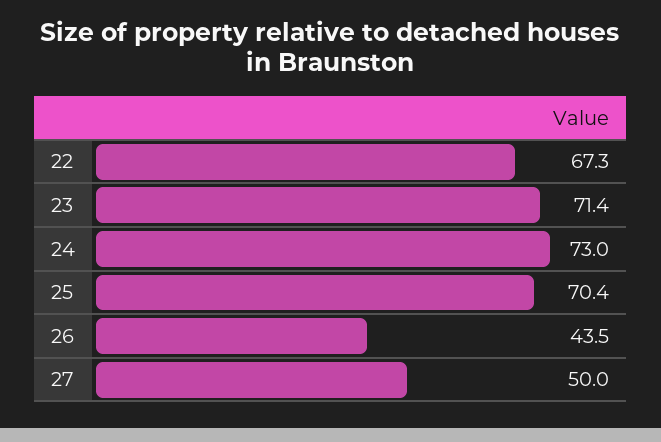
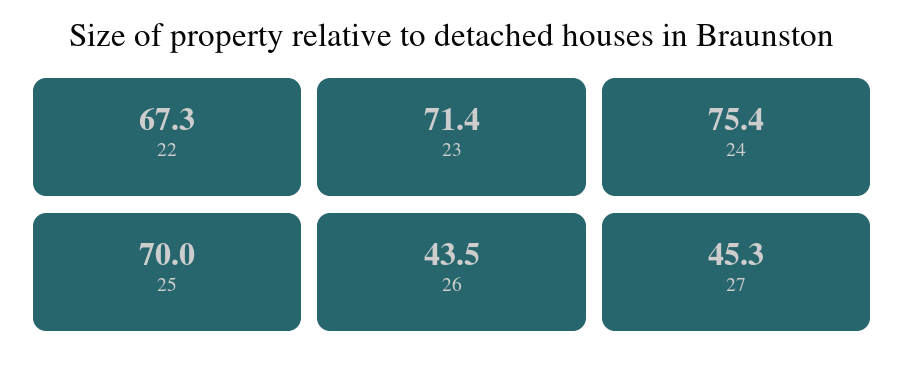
24: 73 -> 75.4
25: 70.4 -> 70
27: 50 -> 45.3

